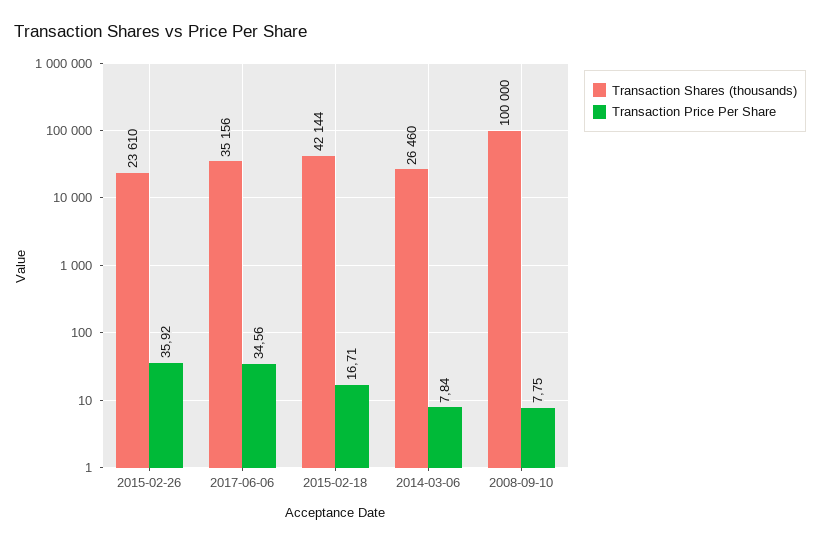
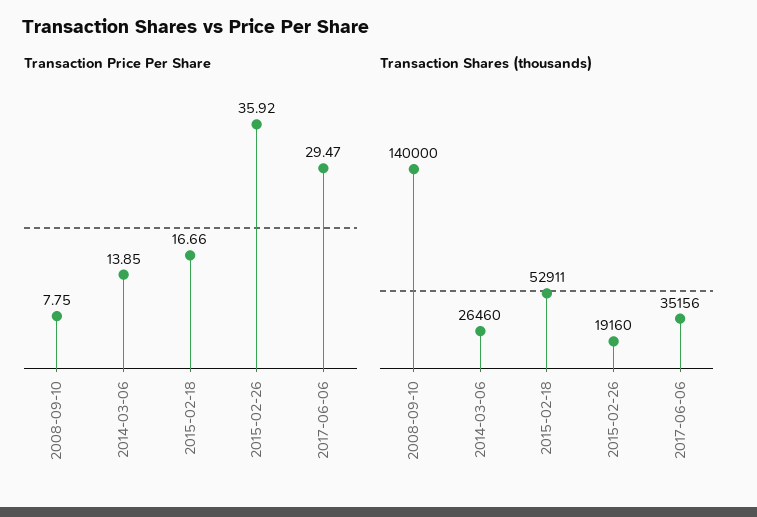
Transaction Shares (thousands), 2015-02-26: 23610 -> 19160
Transaction Price Per Share, 2017-06-06: 34.56 -> 29.47
Transaction Shares (thousands), 2015-02-18: 42144 -> 52911
Transaction Price Per Share, 2015-02-18: 16.71 -> 16.66
Transaction Price Per Share, 2014-03-06: 7.84 -> 13.85
Transaction Shares (thousands), 2008-09-10: 100000 -> 140000

